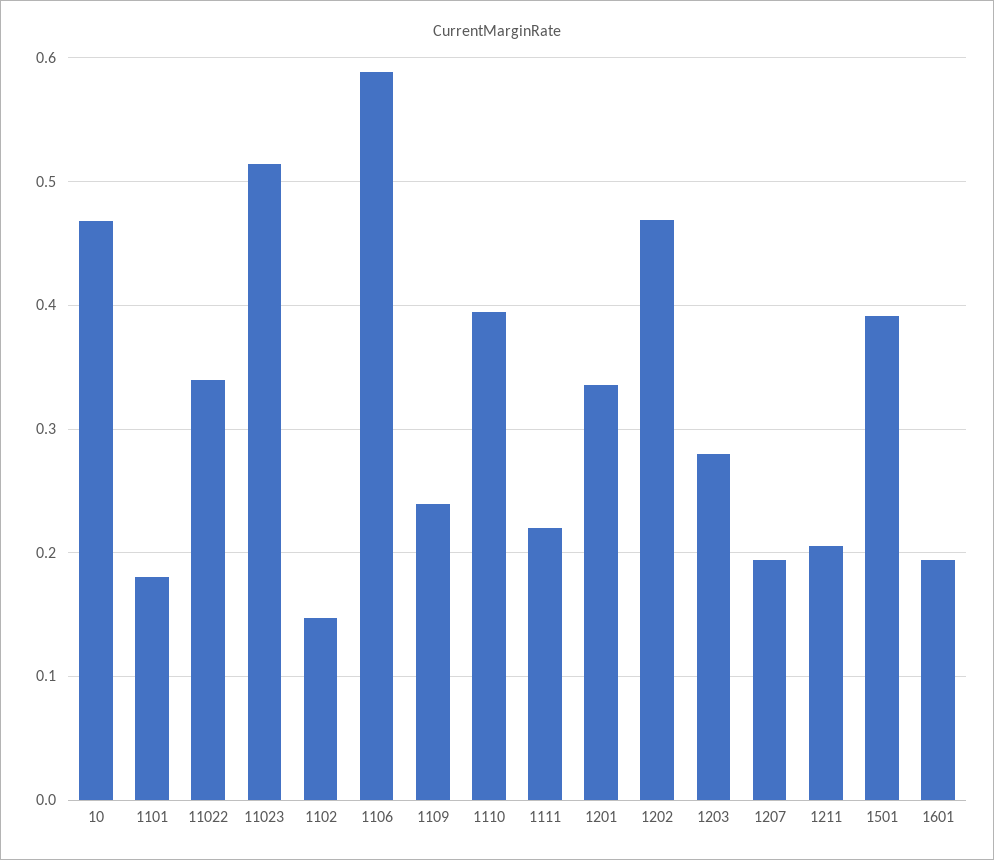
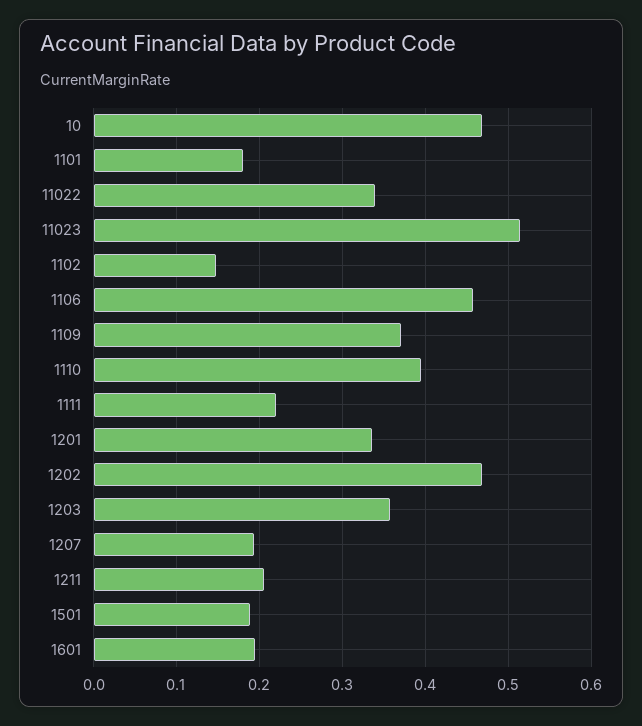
1106: 0.59 -> 0.46
1109: 0.24 -> 0.37
1203: 0.28 -> 0.36
1501: 0.39 -> 0.19

